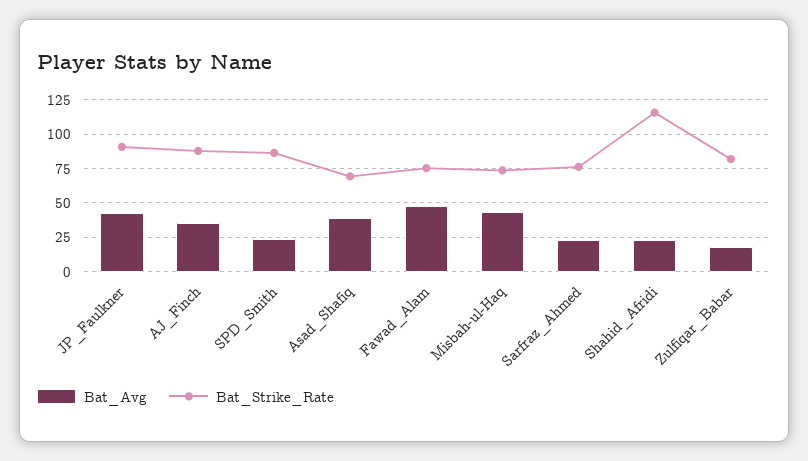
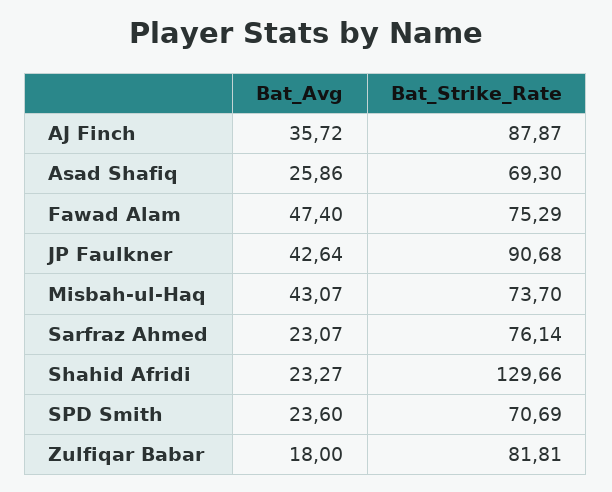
Bat_Strike_Rate, SPD_Smith: 85 -> 70.69
Bat_Avg, Asad_Shafiq: 40 -> 25.86
Bat_Strike_Rate, Shahid_Afridi: 115 -> 129.66

